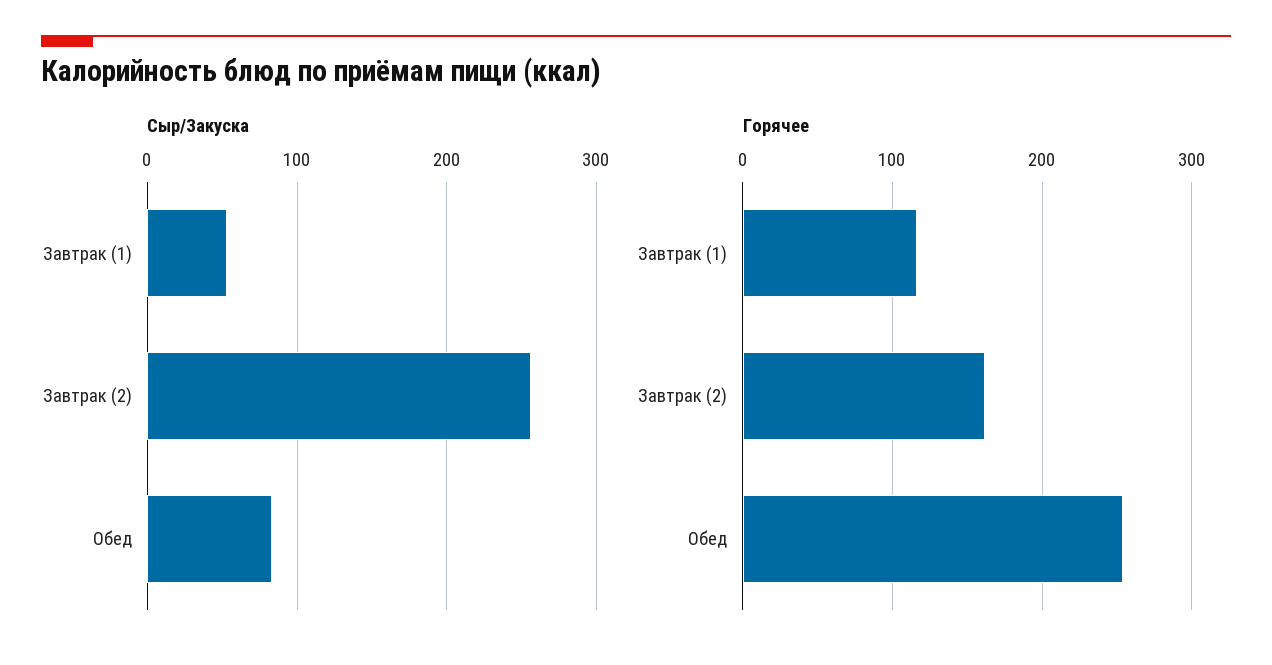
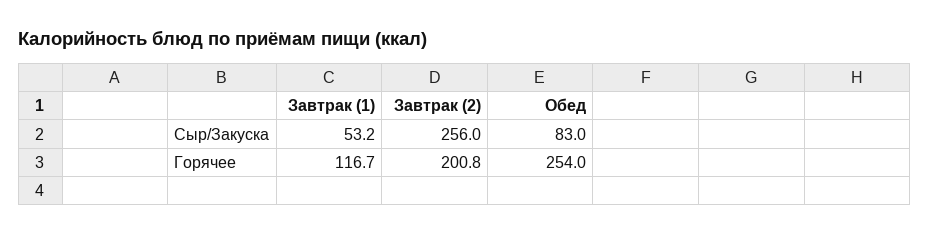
Горячее, Завтрак (2): 160 -> 200.8

